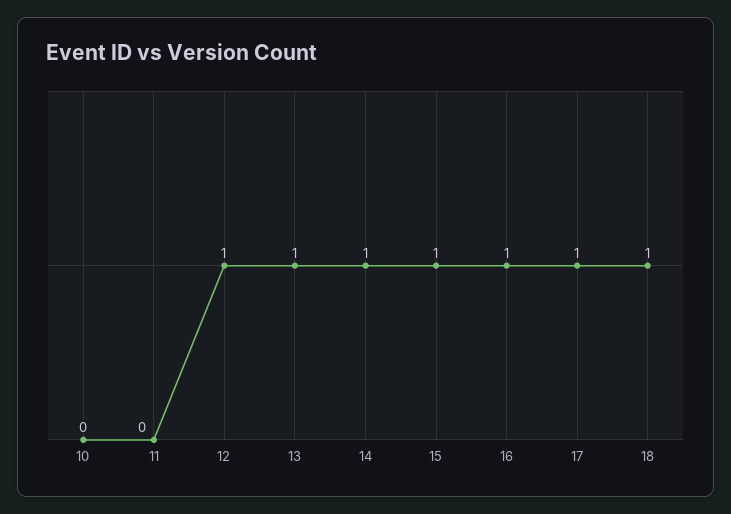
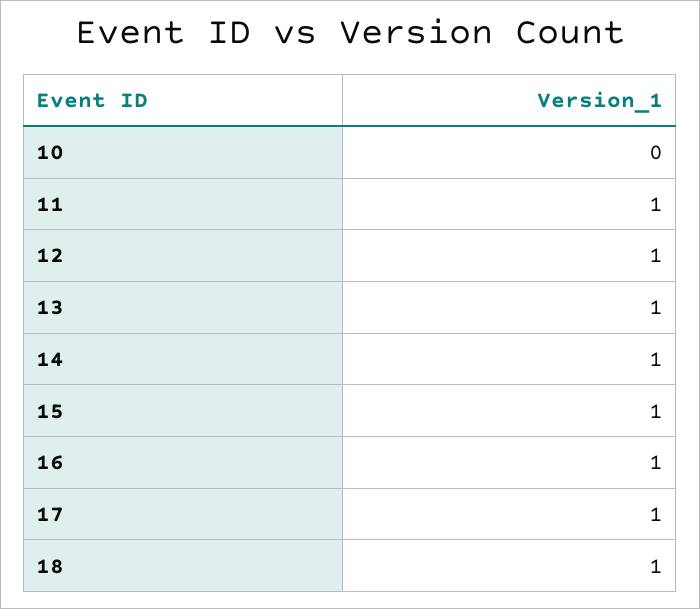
11: 0 -> 1

